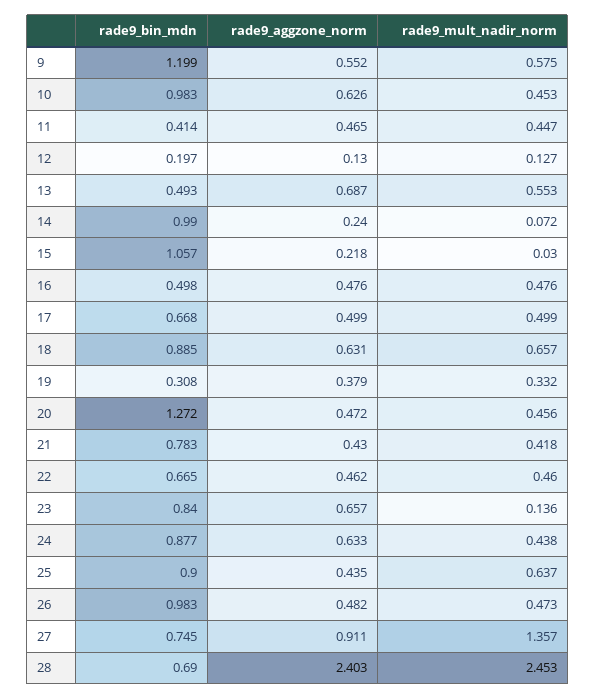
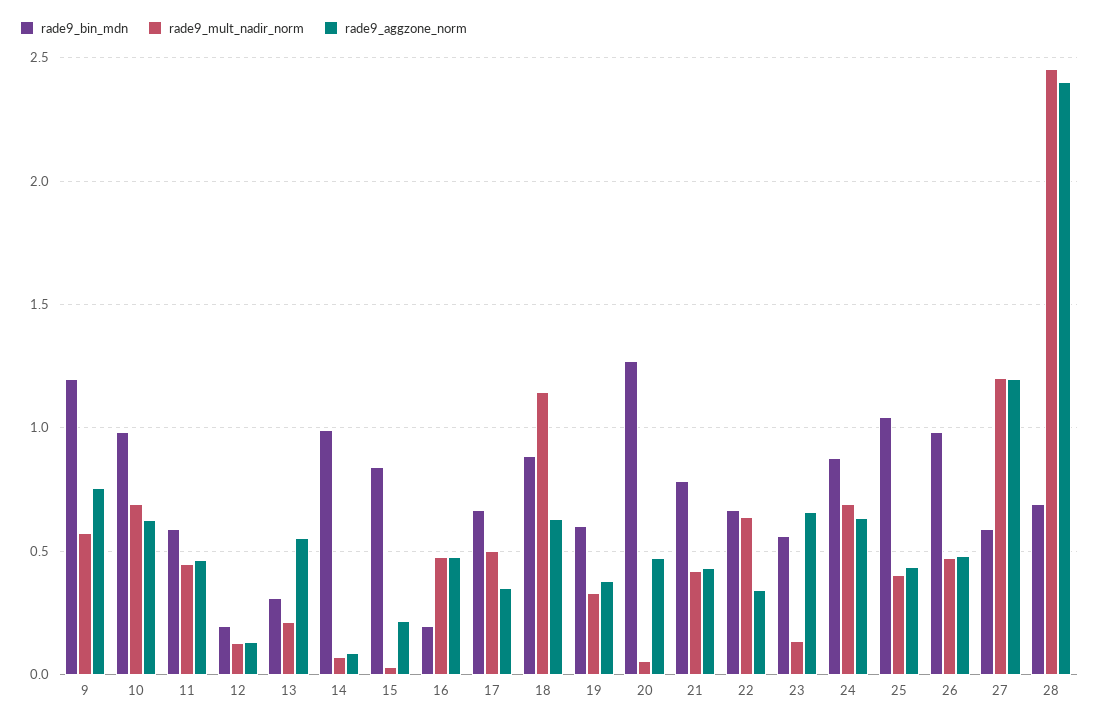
rade9_aggzone_norm, 9: 0.552 -> 0.75
rade9_mult_nadir_norm, 10: 0.453 -> 0.7
rade9_bin_mdn, 11: 0.414 -> 0.6
rade9_bin_mdn, 13: 0.493 -> 0.3
rade9_aggzone_norm, 13: 0.687 -> 0.55
rade9_mult_nadir_norm, 13: 0.553 -> 0.2
rade9_aggzone_norm, 14: 0.24 -> 0.1
rade9_bin_mdn, 15: 1.057 -> 0.85
rade9_bin_mdn, 16: 0.498 -> 0.2
rade9_aggzone_norm, 17: 0.499 -> 0.35
rade9_mult_nadir_norm, 18: 0.657 -> 1.15
rade9_bin_mdn, 19: 0.308 -> 0.6
rade9_mult_nadir_norm, 20: 0.456 -> 0.05
rade9_aggzone_norm, 22: 0.462 -> 0.35
rade9_mult_nadir_norm, 22: 0.46 -> 0.65
rade9_bin_mdn, 23: 0.84 -> 0.55
rade9_mult_nadir_norm, 24: 0.438 -> 0.7
rade9_bin_mdn, 25: 0.9 -> 1.05
rade9_mult_nadir_norm, 25: 0.637 -> 0.4
rade9_bin_mdn, 27: 0.745 -> 0.6
rade9_aggzone_norm, 27: 0.911 -> 1.2
rade9_mult_nadir_norm, 27: 1.357 -> 1.2

